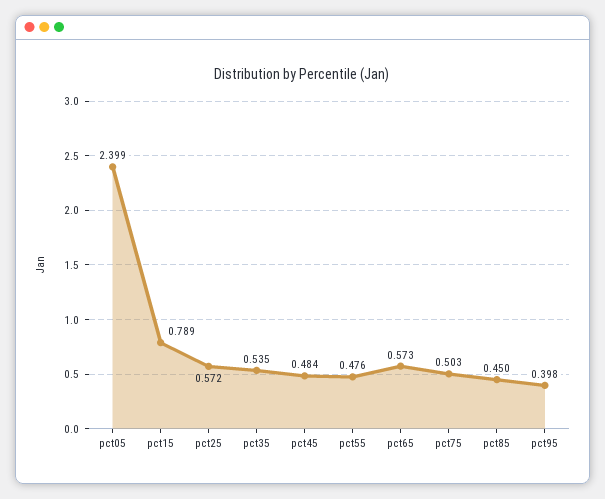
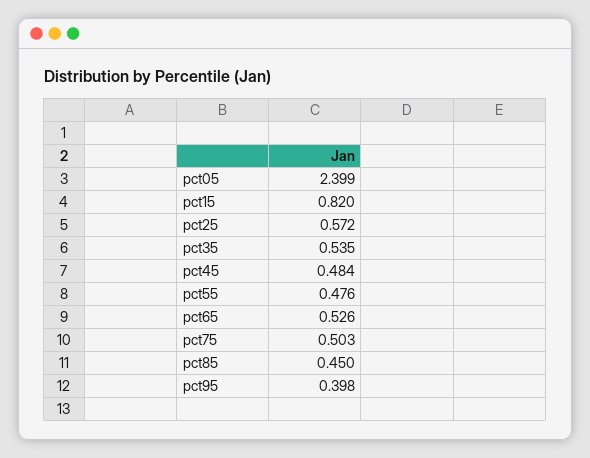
pct15: 0.789 -> 0.82
pct65: 0.573 -> 0.526

